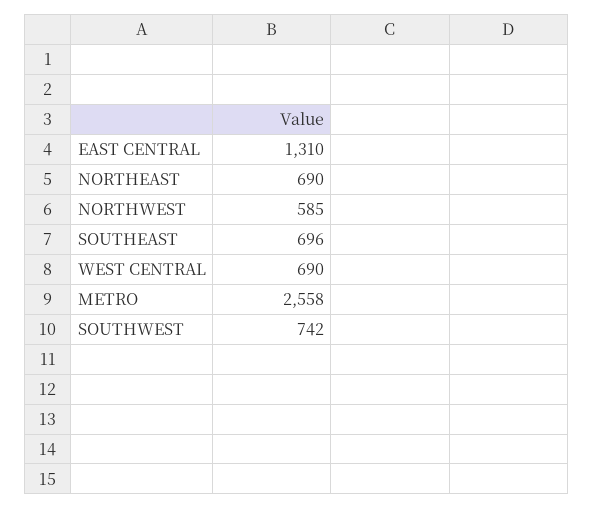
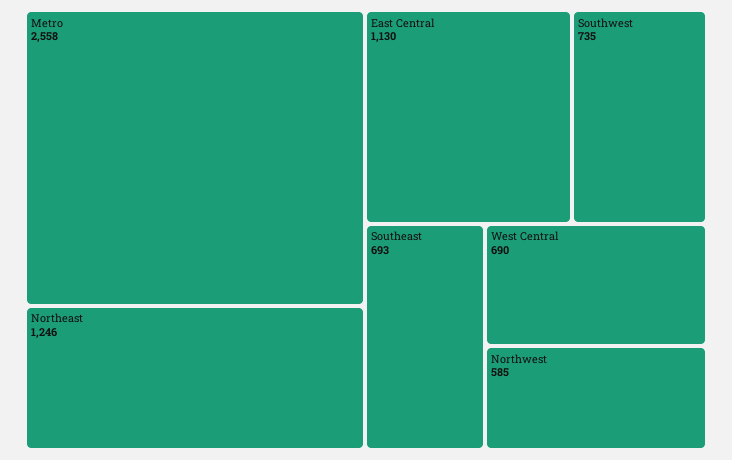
EAST CENTRAL: 1310 -> 1130
NORTHEAST: 690 -> 1246
SOUTHEAST: 696 -> 693
SOUTHWEST: 742 -> 735

